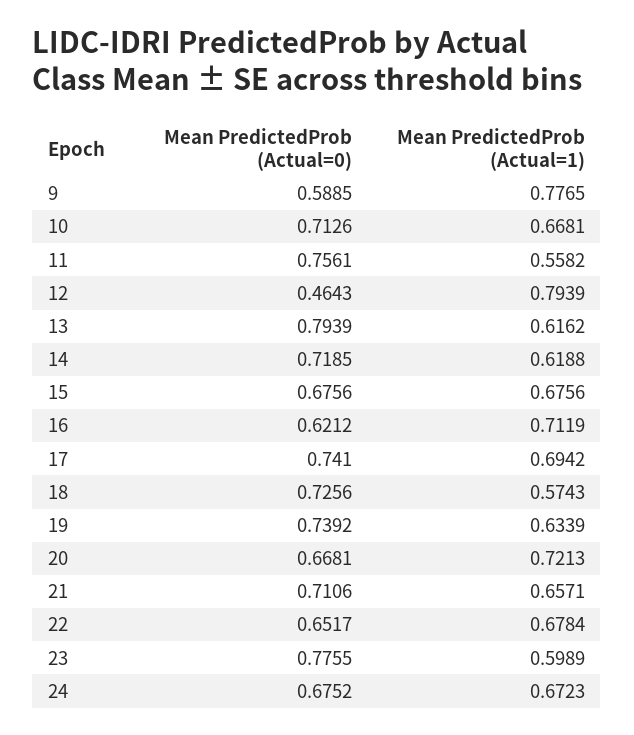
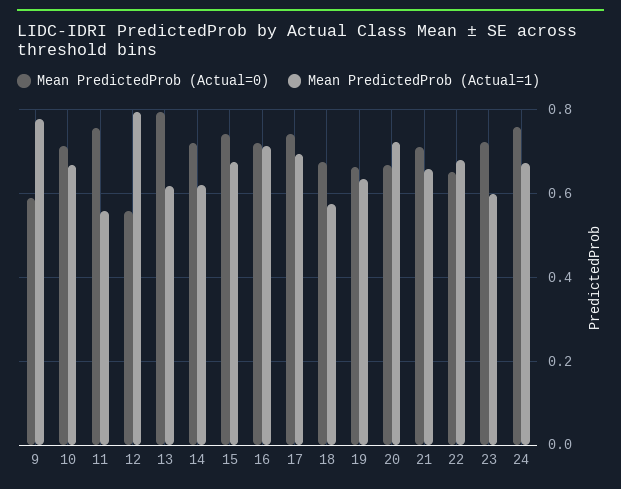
Mean PredictedProb (Actual=0), 12: 0.4643 -> 0.56
Mean PredictedProb (Actual=0), 15: 0.6756 -> 0.74
Mean PredictedProb (Actual=0), 16: 0.6212 -> 0.72
Mean PredictedProb (Actual=0), 18: 0.7256 -> 0.68
Mean PredictedProb (Actual=0), 19: 0.7392 -> 0.66
Mean PredictedProb (Actual=0), 23: 0.7755 -> 0.72
Mean PredictedProb (Actual=0), 24: 0.6752 -> 0.76

